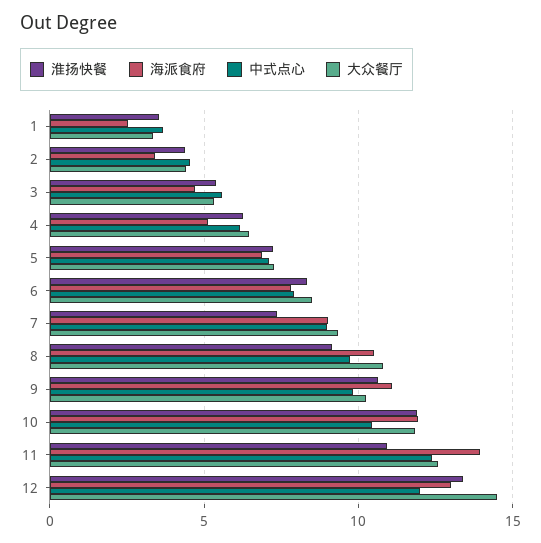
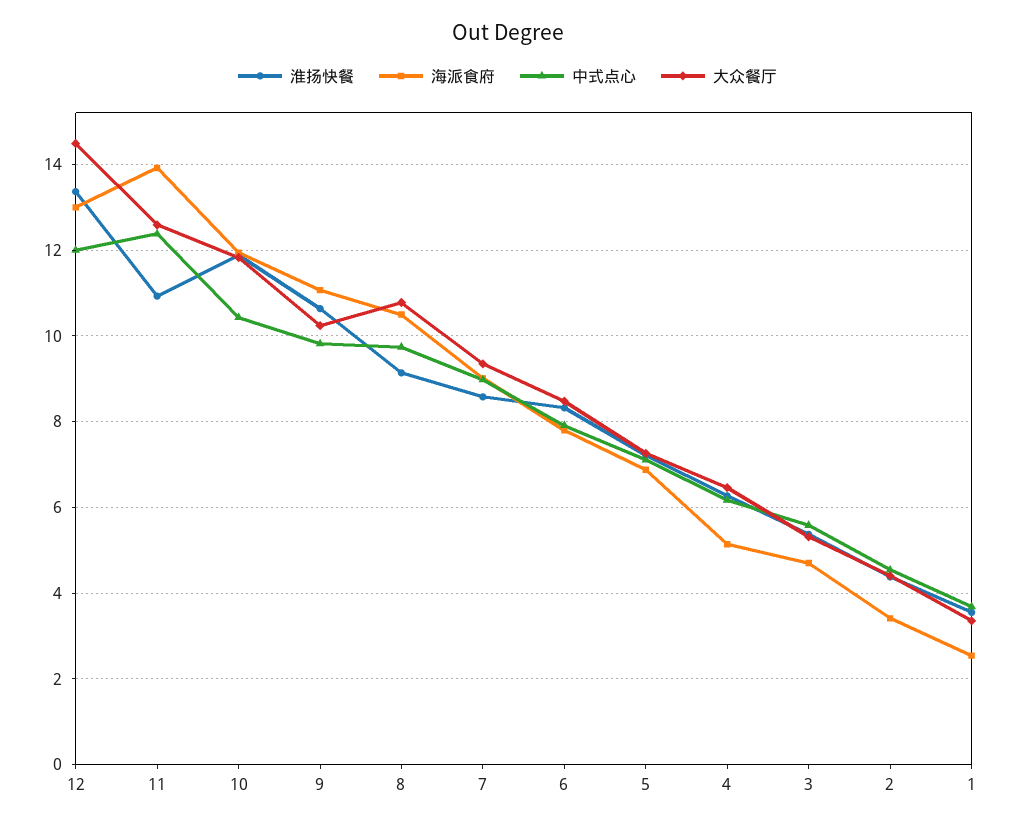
淮扬快餐, 7: 7.5 -> 8.6

